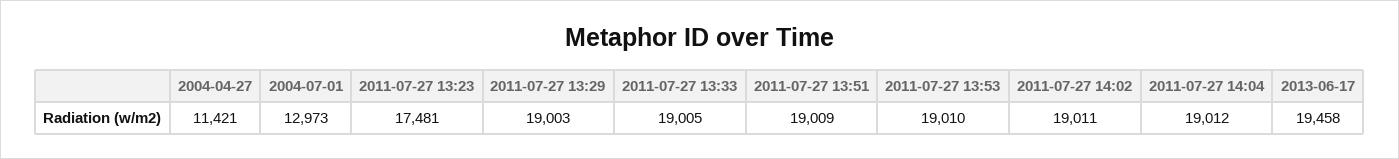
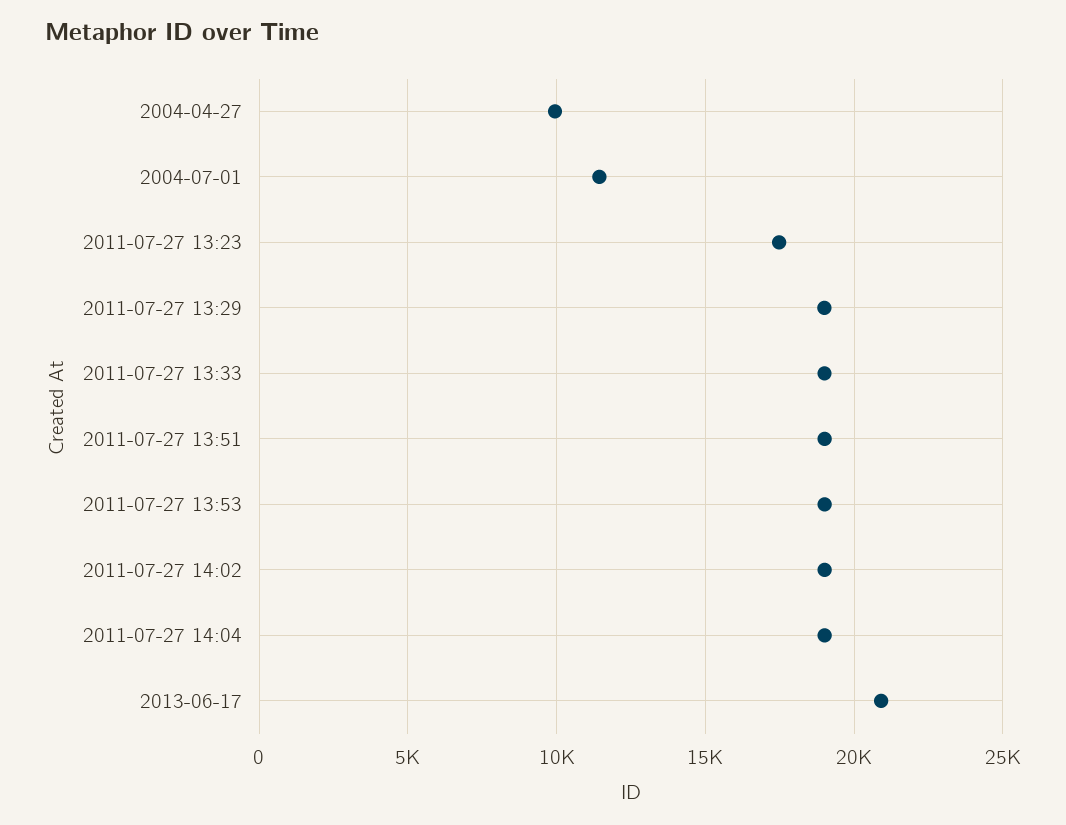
2004-04-27: 11421 -> 10000
2004-07-01: 12973 -> 11500
2013-06-17: 19458 -> 21000

